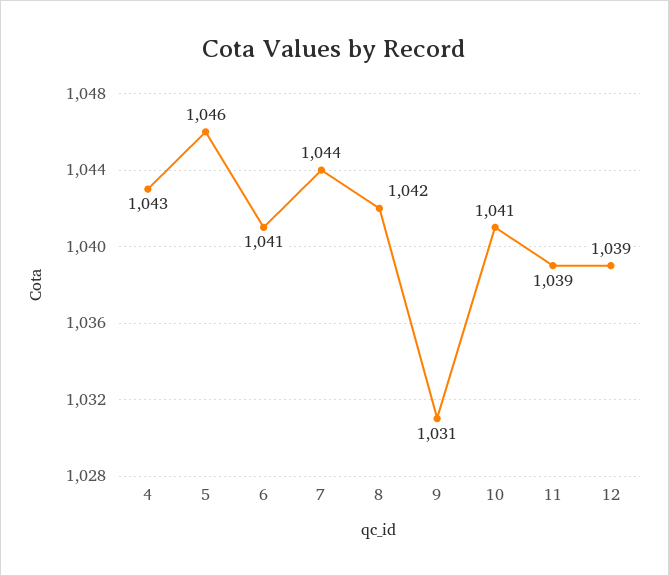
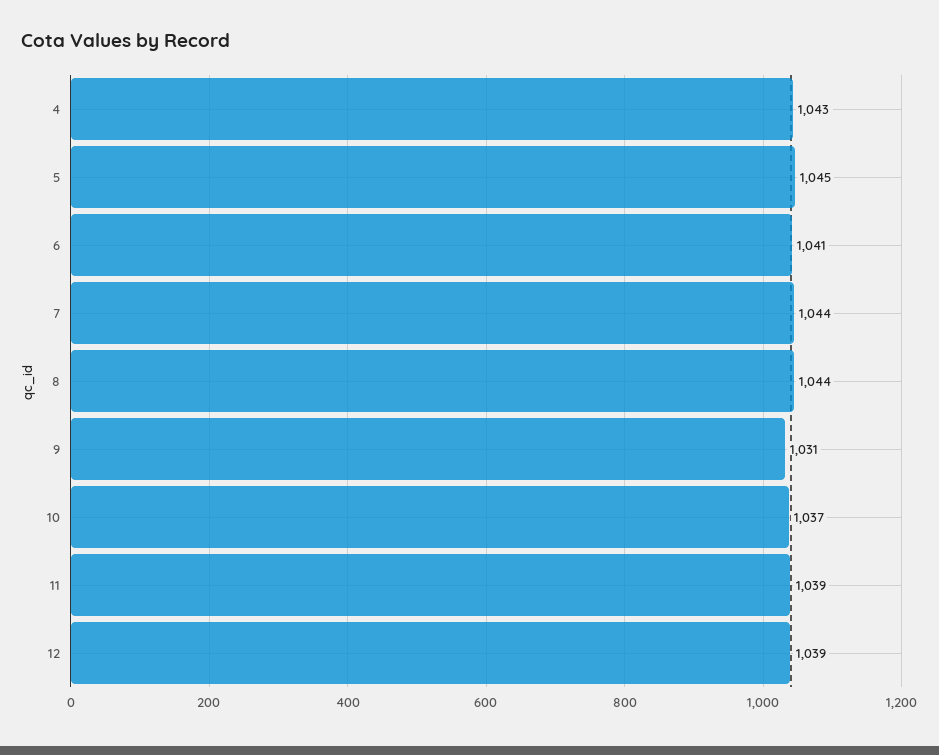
5: 1046 -> 1045
8: 1042 -> 1044
10: 1041 -> 1037

